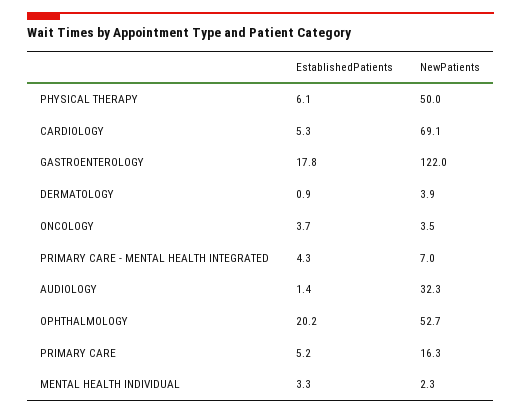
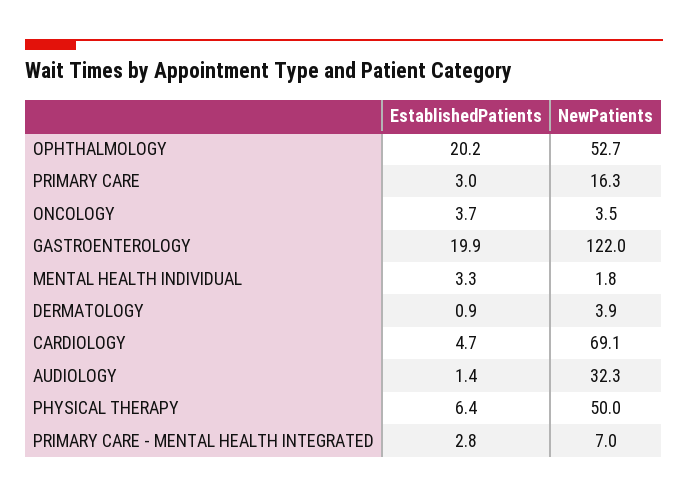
EstablishedPatients, PHYSICAL THERAPY: 6.1 -> 6.4
EstablishedPatients, CARDIOLOGY: 5.3 -> 4.7
EstablishedPatients, GASTROENTEROLOGY: 17.8 -> 19.9
EstablishedPatients, PRIMARY CARE - MENTAL HEALTH INTEGRATED: 4.3 -> 2.8
EstablishedPatients, PRIMARY CARE: 5.2 -> 3
NewPatients, MENTAL HEALTH INDIVIDUAL: 2.3 -> 1.8

